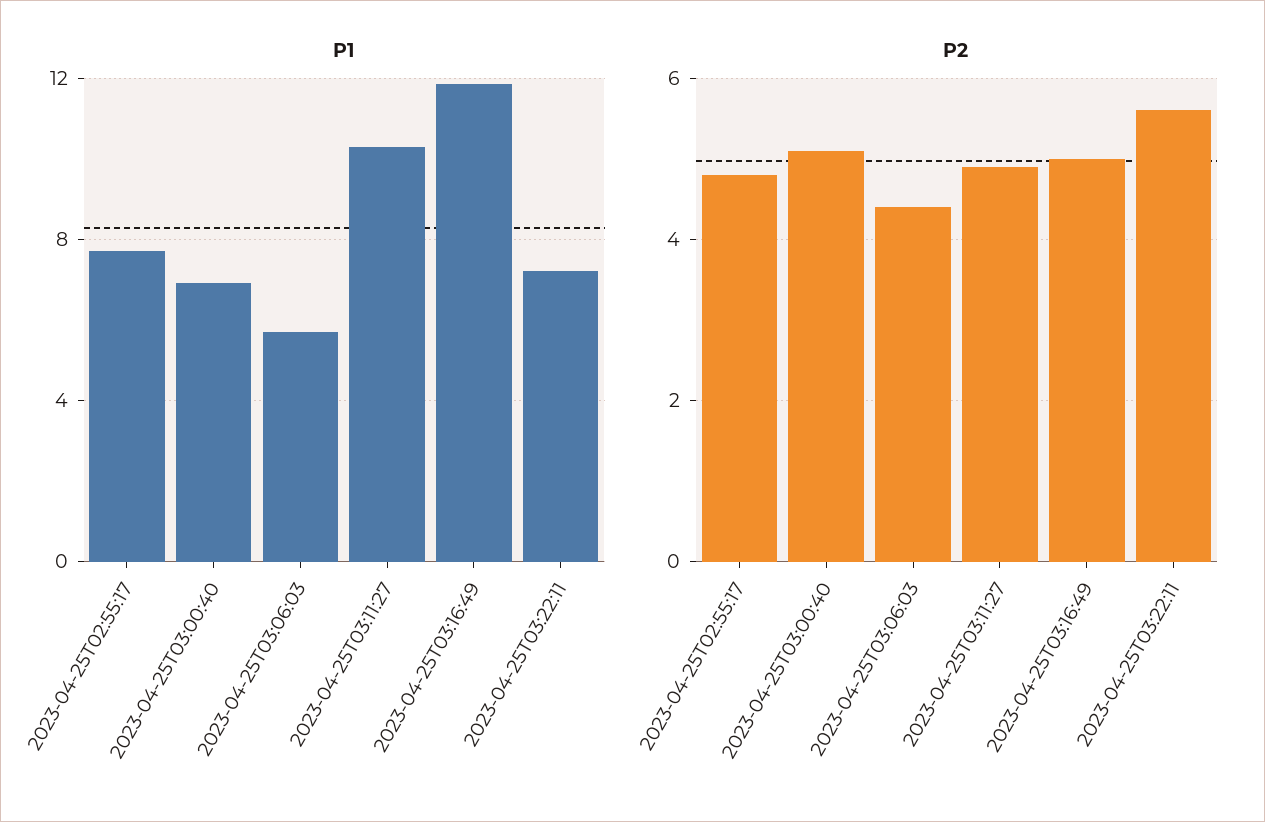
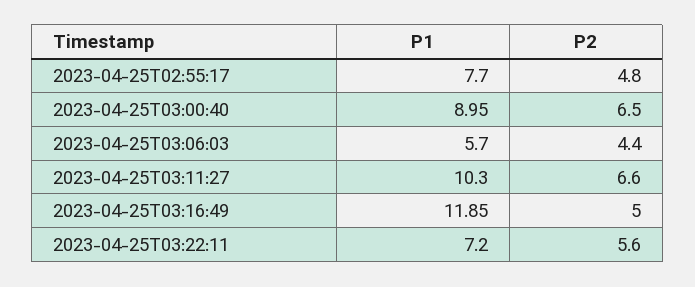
P1, 2023-04-25T03:00:40: 7 -> 8.95
P2, 2023-04-25T03:00:40: 5 -> 6.5
P2, 2023-04-25T03:11:27: 5 -> 6.6

